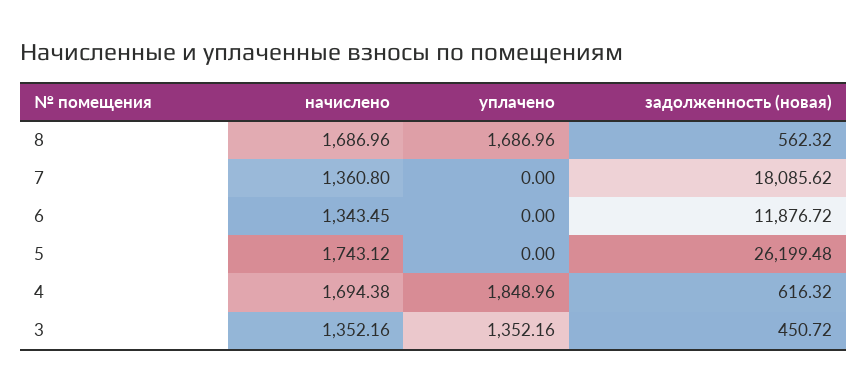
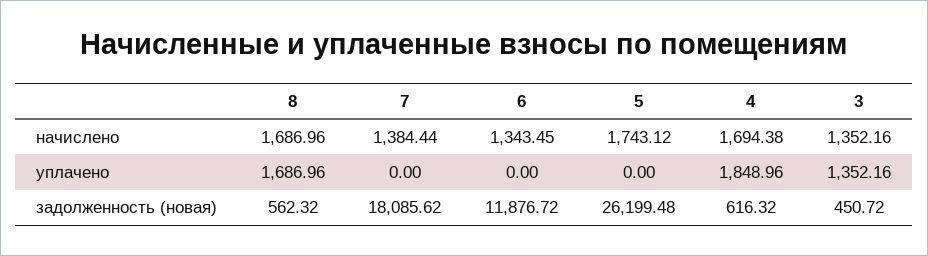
начислено, 7: 1360.8 -> 1384.44

